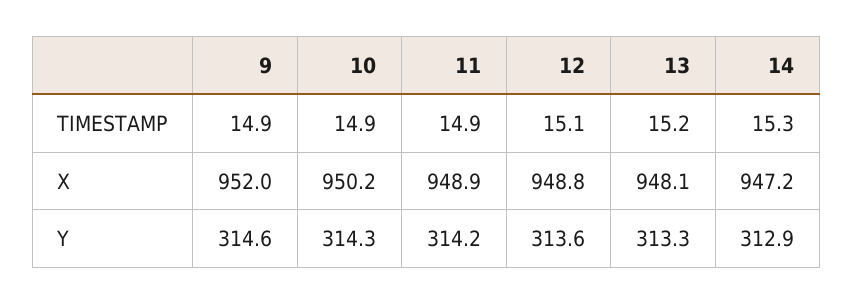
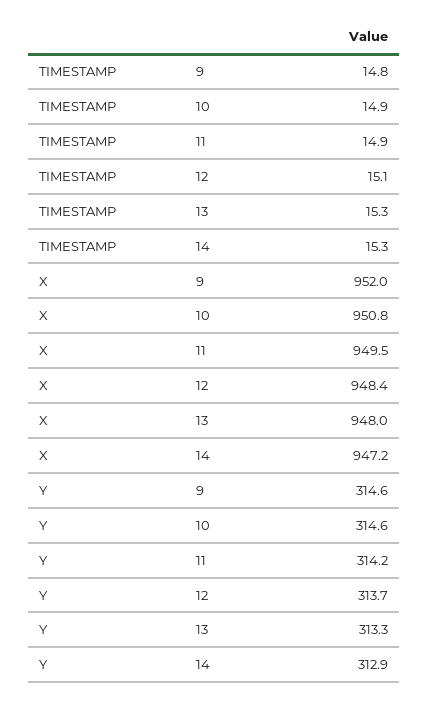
9, TIMESTAMP: 14.9 -> 14.8
13, TIMESTAMP: 15.2 -> 15.3
10, X: 950.2 -> 950.8
11, X: 948.9 -> 949.5
12, X: 948.8 -> 948.4
13, X: 948.1 -> 948
10, Y: 314.3 -> 314.6
12, Y: 313.6 -> 313.7

